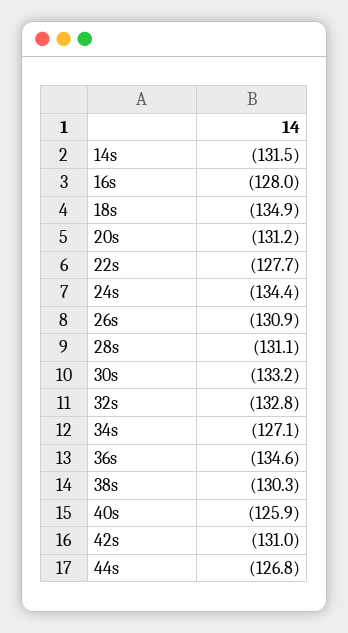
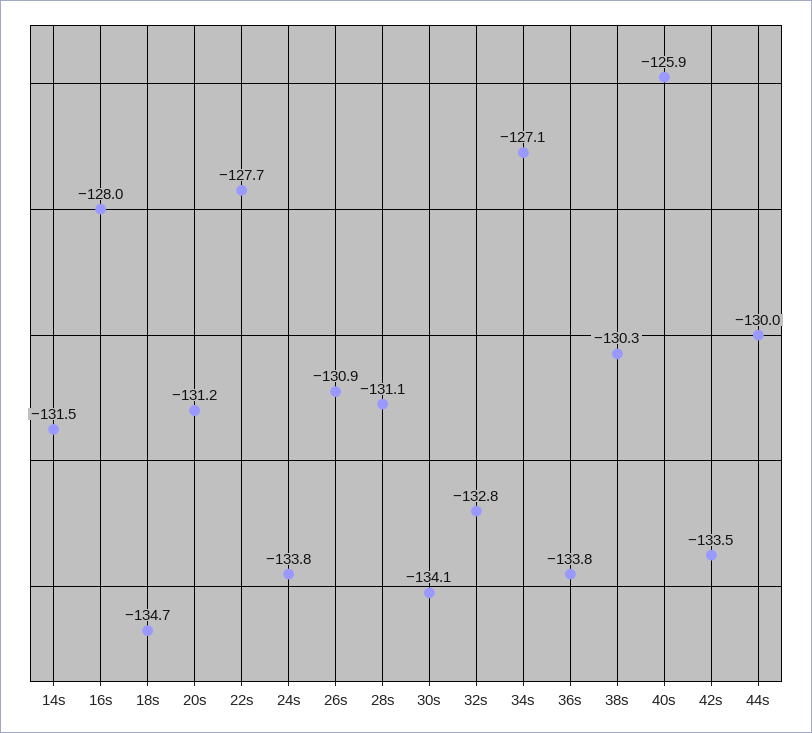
18s: -134.9 -> -134.7
24s: -134.4 -> -133.8
30s: -133.2 -> -134.1
36s: -134.6 -> -133.8
42s: -131 -> -133.5
44s: -126.8 -> -130

